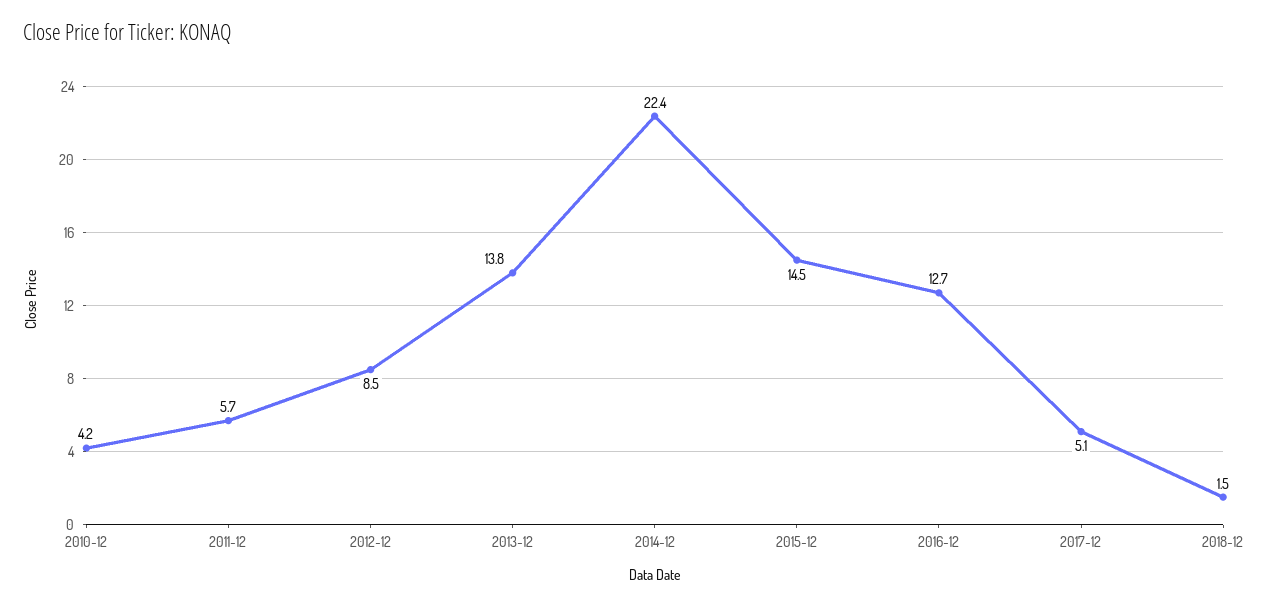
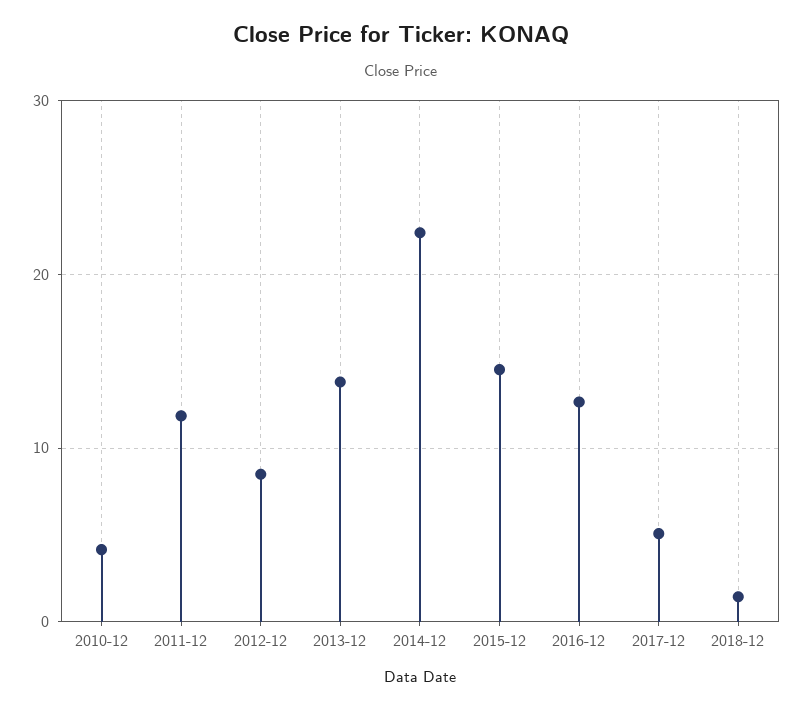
2011-12: 5.7 -> 12

